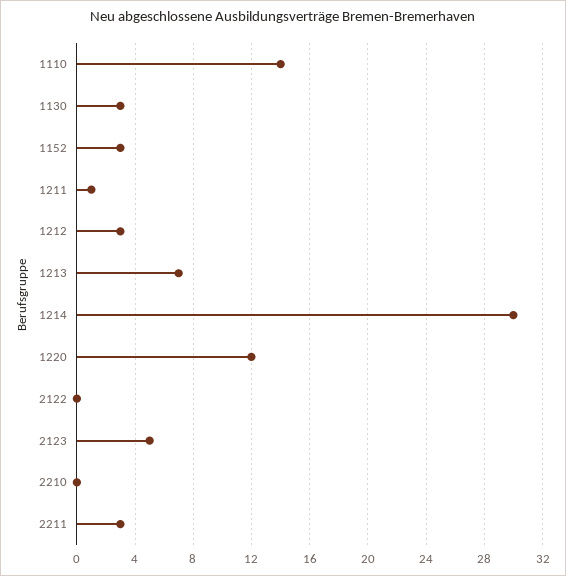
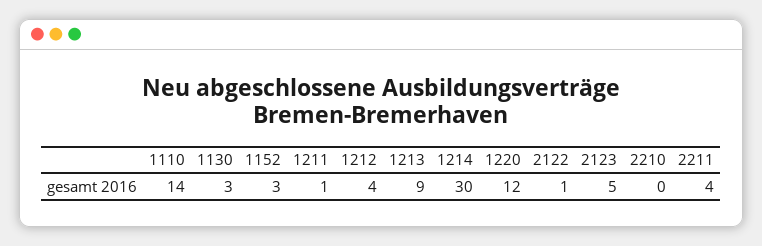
1212: 3 -> 4
1213: 7 -> 9
2122: 0 -> 1
2211: 3 -> 4

